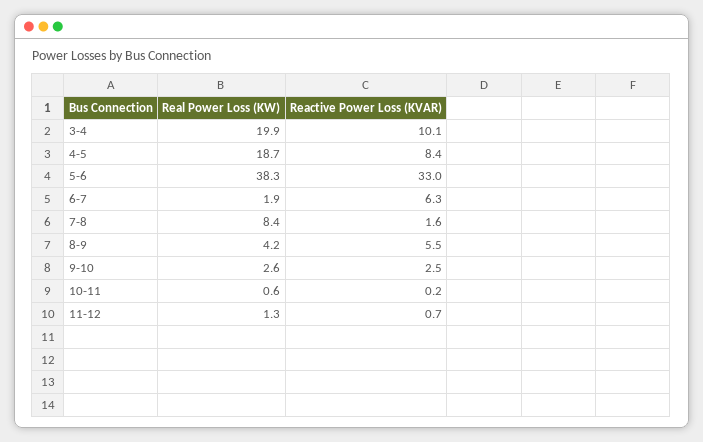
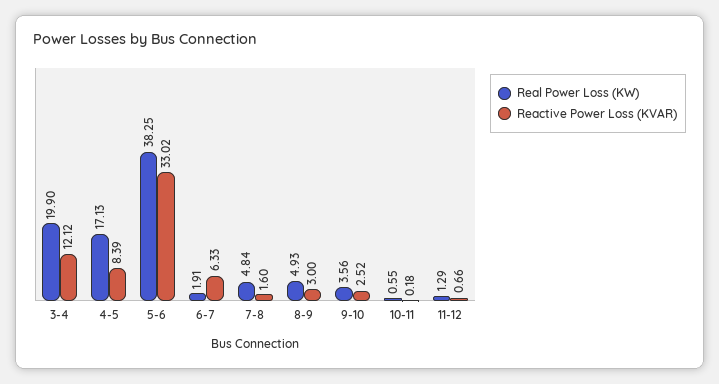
Reactive Power Loss (KVAR), 3-4: 10.1 -> 12.12
Real Power Loss (KW), 4-5: 18.7 -> 17.13
Real Power Loss (KW), 7-8: 8.4 -> 4.84
Real Power Loss (KW), 8-9: 4.2 -> 4.93
Reactive Power Loss (KVAR), 8-9: 5.5 -> 3
Real Power Loss (KW), 9-10: 2.6 -> 3.56

